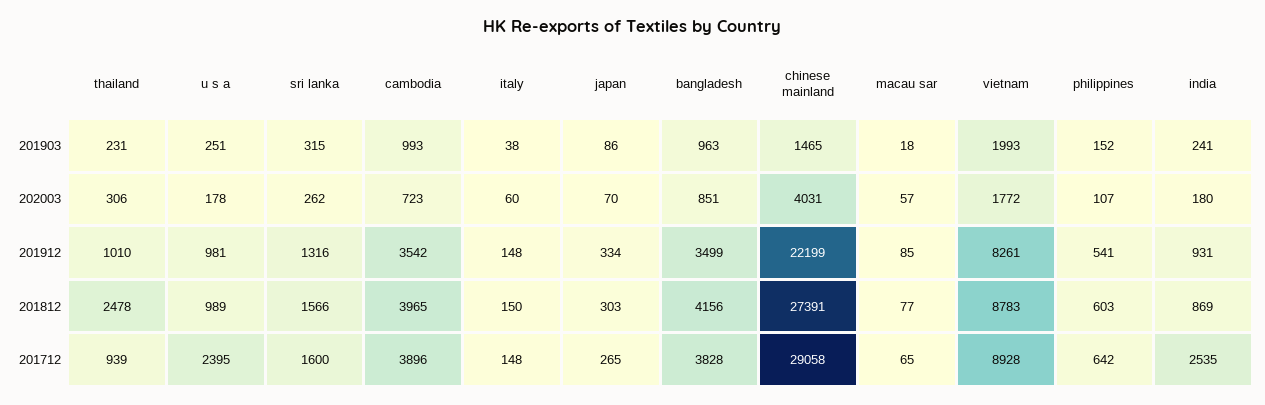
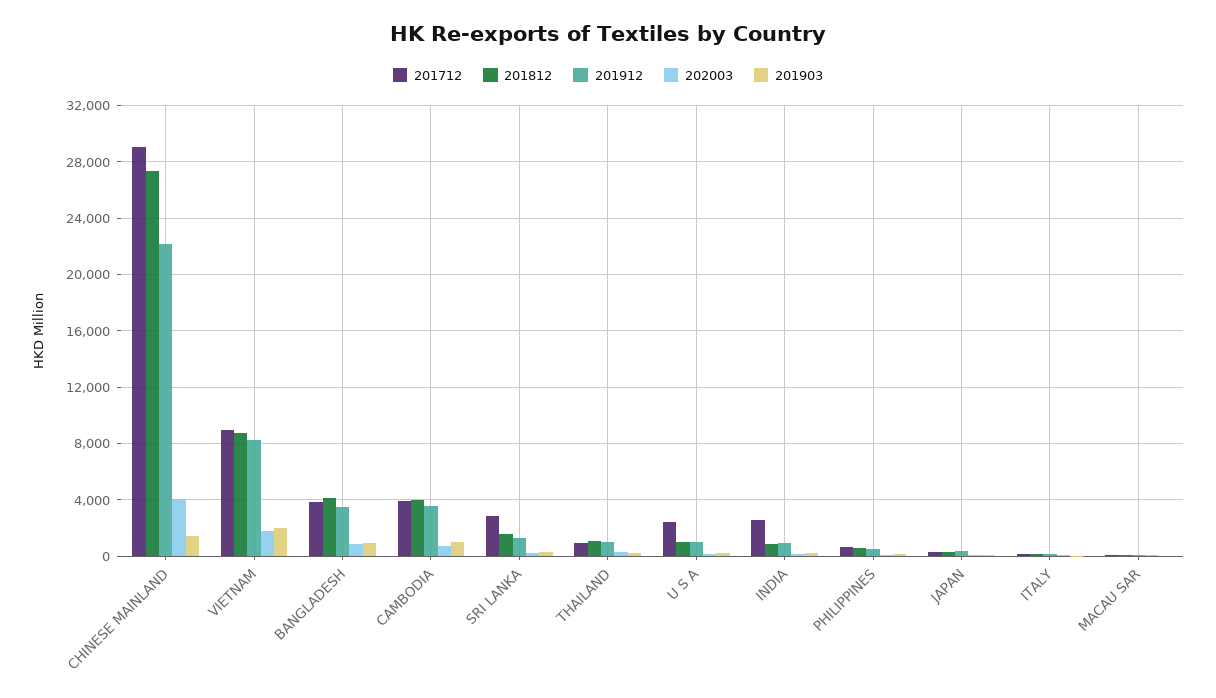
201812, thailand: 2478 -> 1000
201712, sri lanka: 1600 -> 3000

